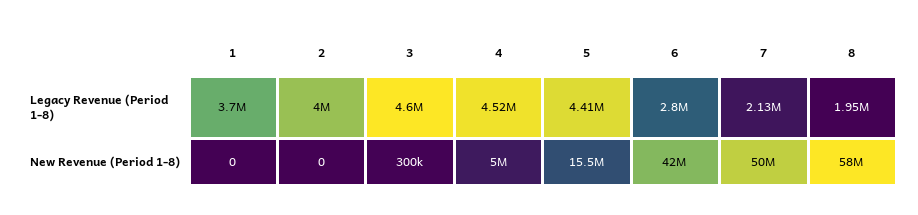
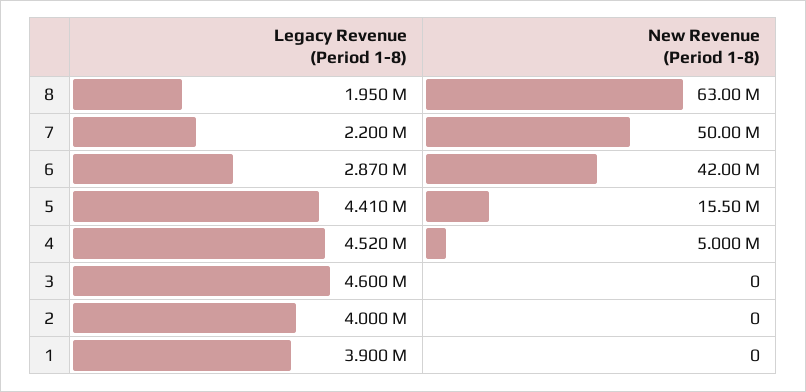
1, Legacy Revenue (Period 1-8): 3700000 -> 3900000
6, Legacy Revenue (Period 1-8): 2800000 -> 2870000
7, Legacy Revenue (Period 1-8): 2130000 -> 2200000
3, New Revenue (Period 1-8): 300000 -> 0
8, New Revenue (Period 1-8): 58000000 -> 63000000

